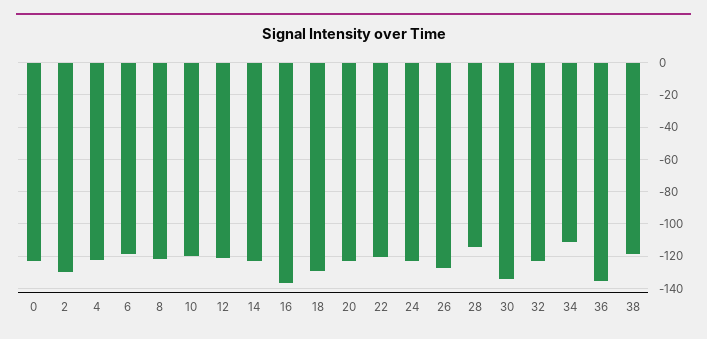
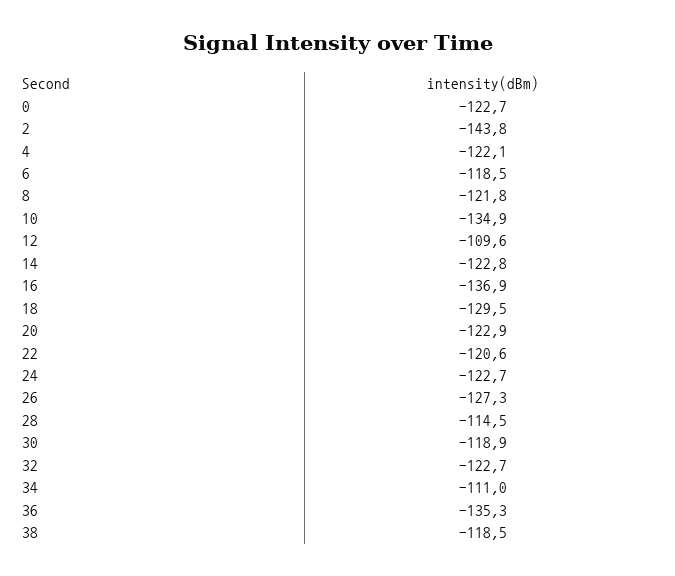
2: -130 -> -143.8
10: -120 -> -134.9
12: -120 -> -109.6
30: -135 -> -118.9

